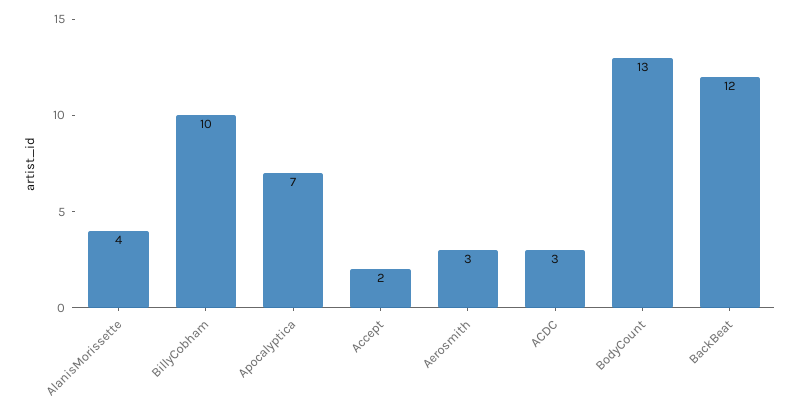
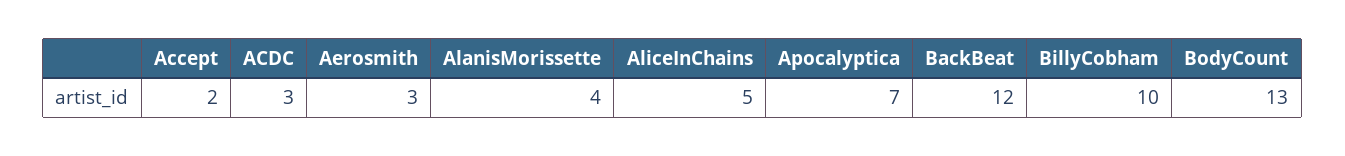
AliceInChains: none -> 5

